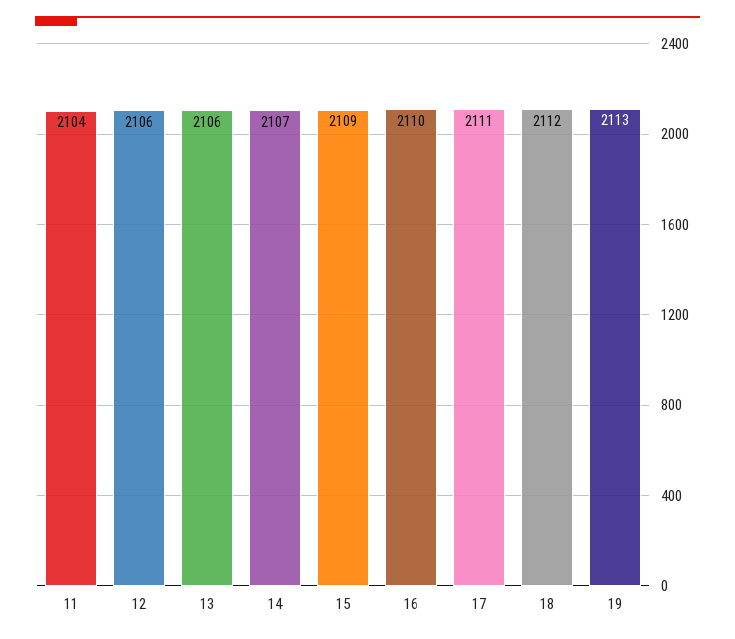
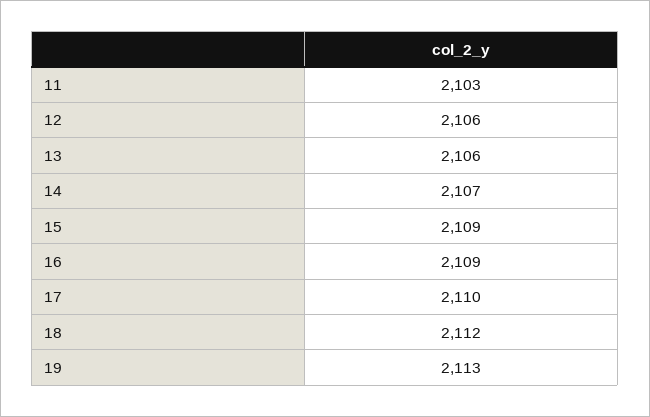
11: 2104 -> 2103
16: 2110 -> 2109
17: 2111 -> 2110

